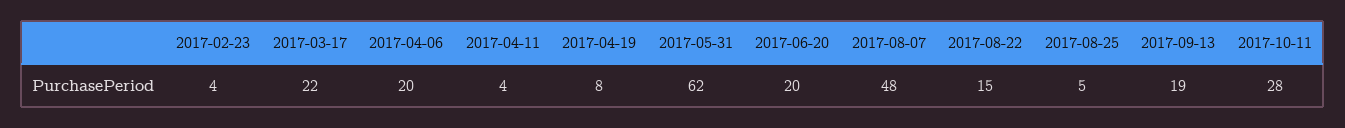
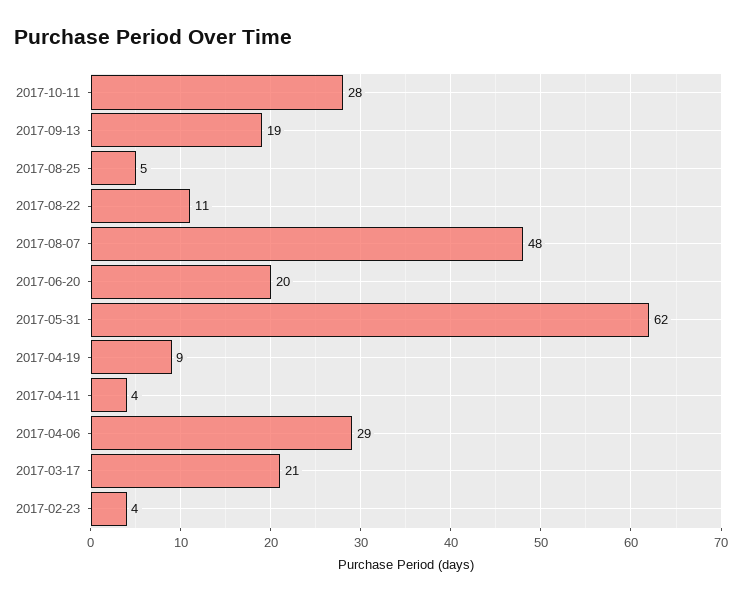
2017-03-17: 22 -> 21
2017-04-06: 20 -> 29
2017-04-19: 8 -> 9
2017-08-22: 15 -> 11

